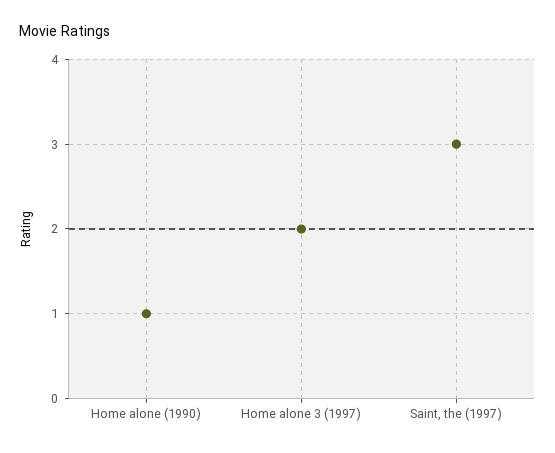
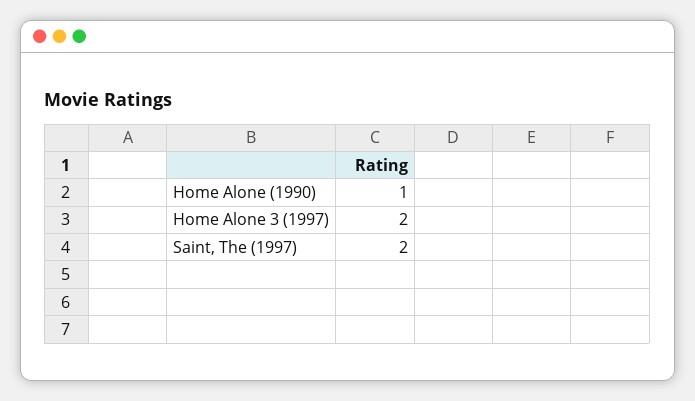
Saint, the (1997): 3 -> 2

